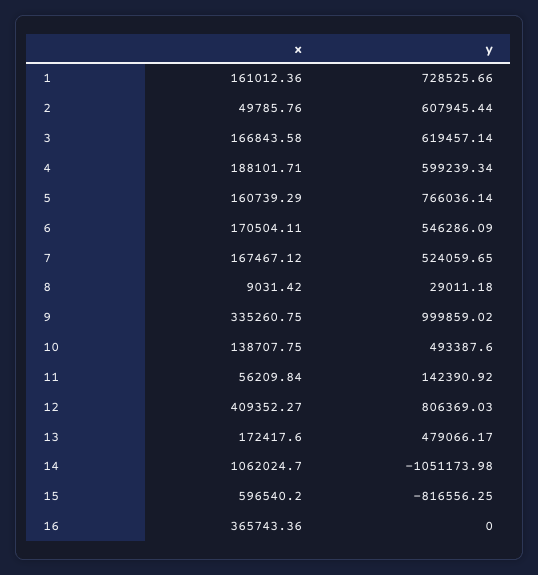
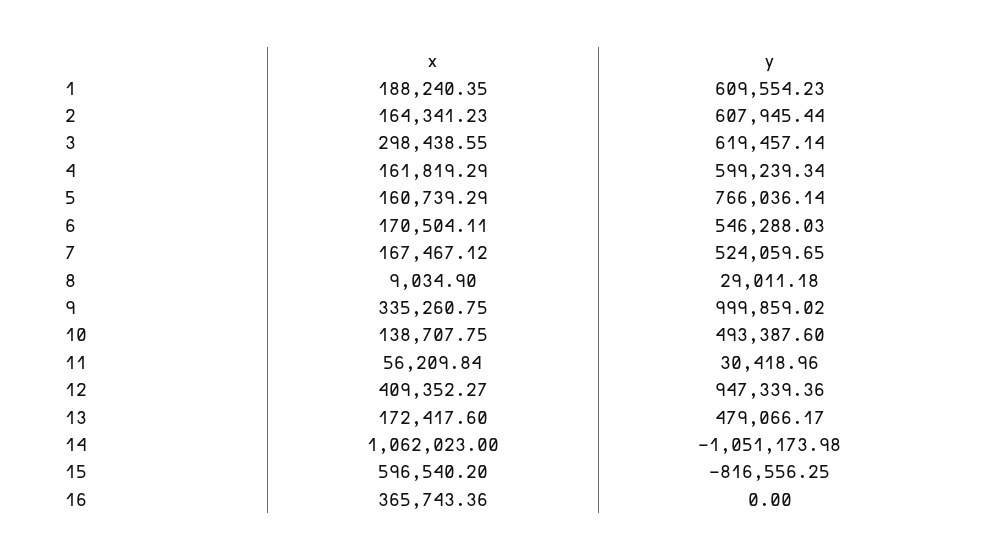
x, 1: 161012.36 -> 188240.35
y, 1: 728525.66 -> 609554.23
x, 2: 49785.76 -> 164341.23
x, 3: 166843.58 -> 298438.55
x, 4: 188101.71 -> 161819.29
y, 6: 546286.09 -> 546288.03
x, 8: 9031.42 -> 9034.9
y, 11: 142390.92 -> 30418.96
y, 12: 806369.03 -> 947339.36
x, 14: 1062024.7 -> 1062023

